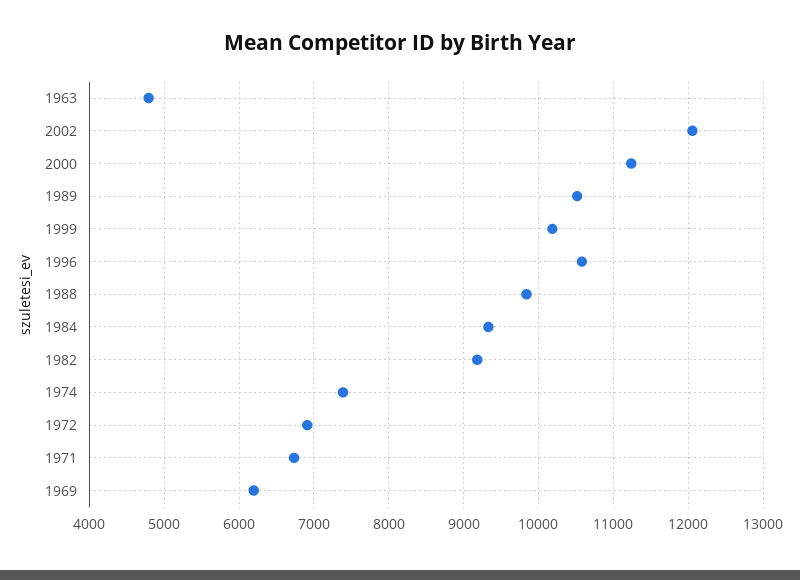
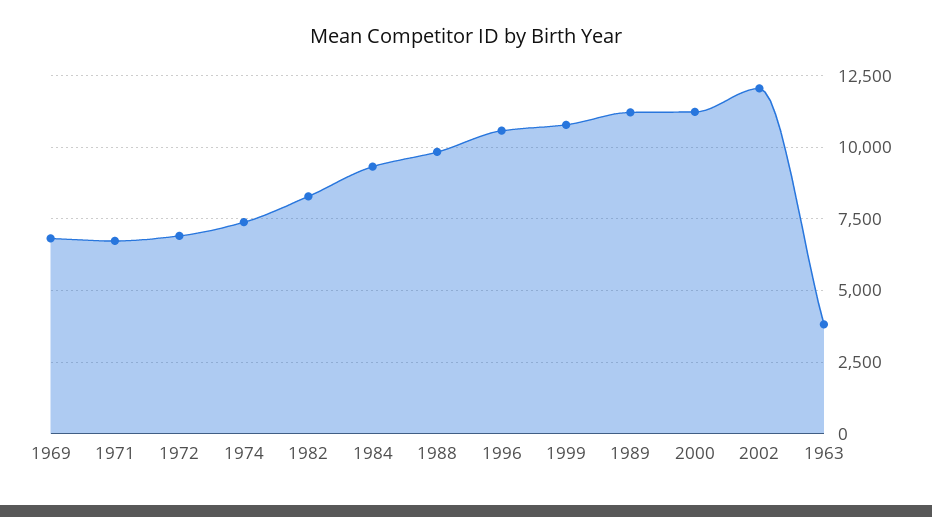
1963: 4800 -> 3750
1989: 10500 -> 11250
1999: 10200 -> 10750
1982: 9200 -> 8250
1969: 6200 -> 6750

